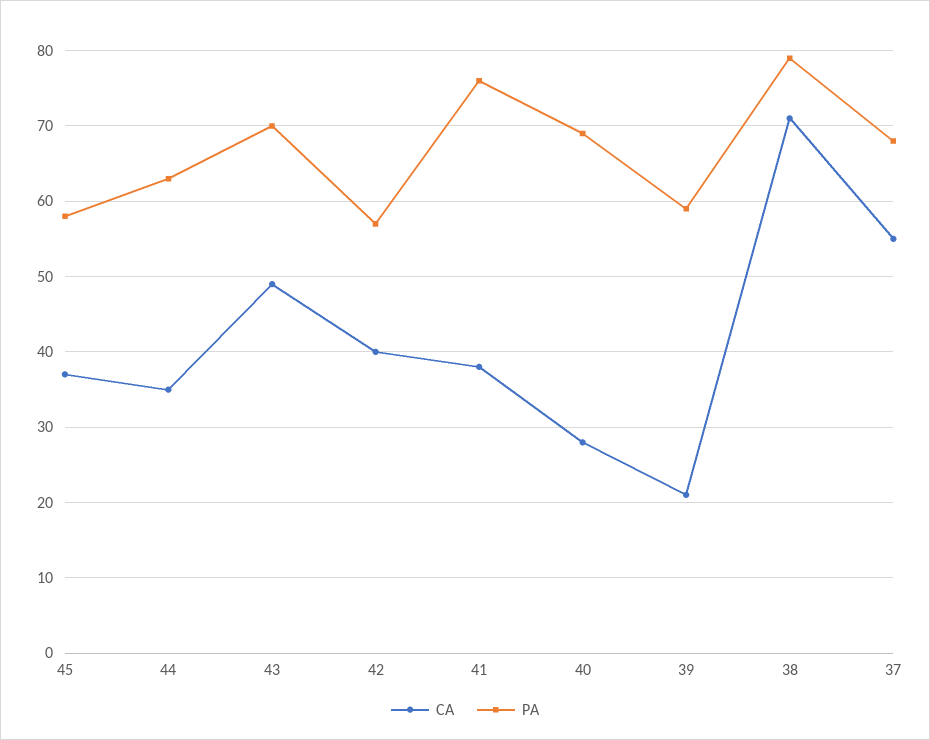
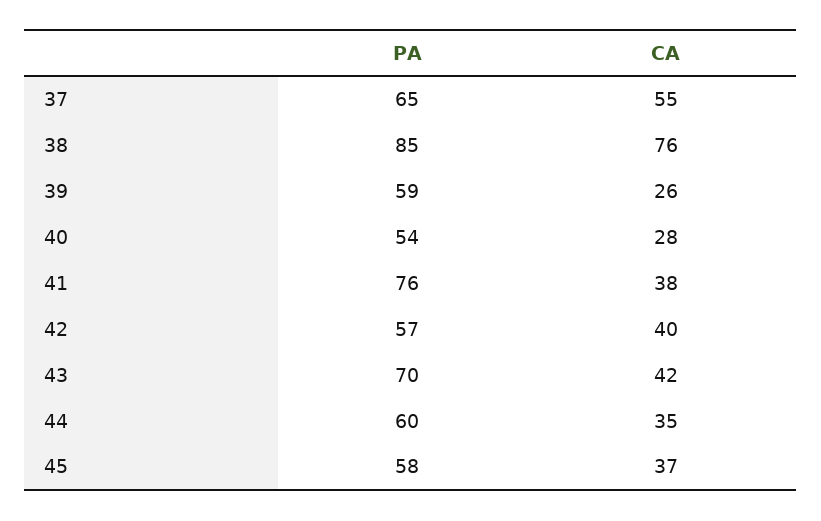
PA, 44: 63 -> 60
CA, 43: 49 -> 42
PA, 40: 69 -> 54
CA, 39: 21 -> 26
CA, 38: 71 -> 76
PA, 38: 79 -> 85
PA, 37: 68 -> 65

